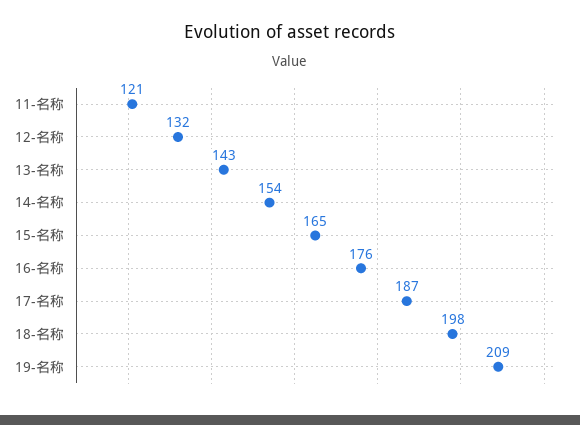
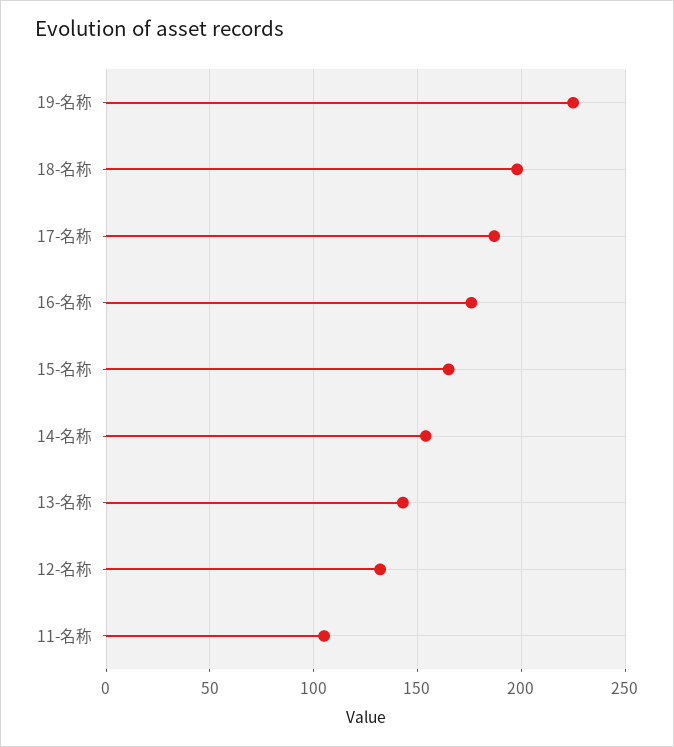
11-名称: 121 -> 105
19-名称: 209 -> 225

